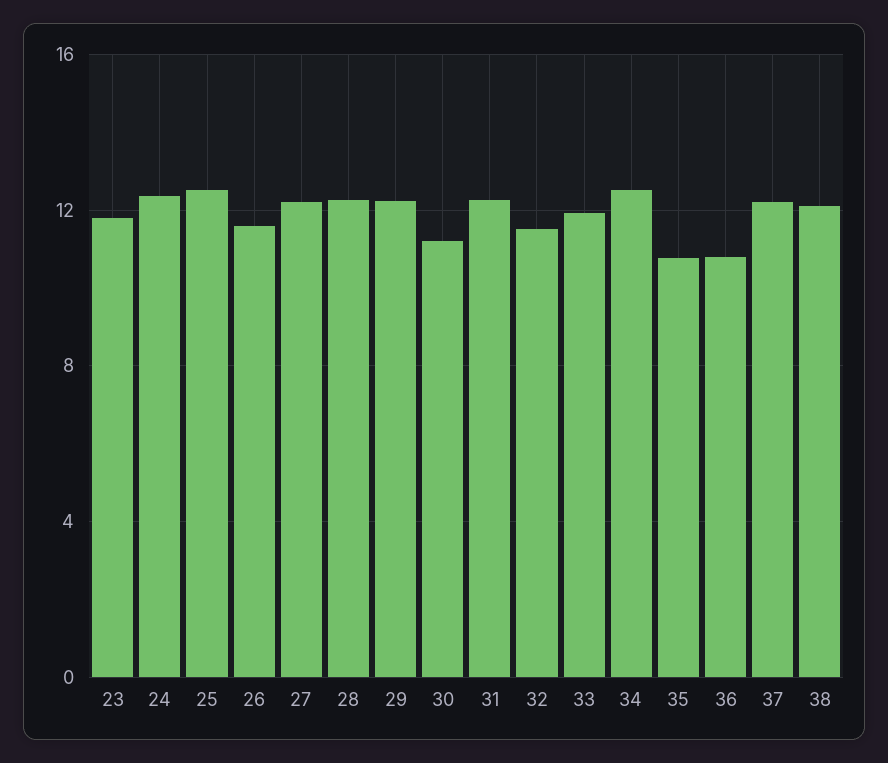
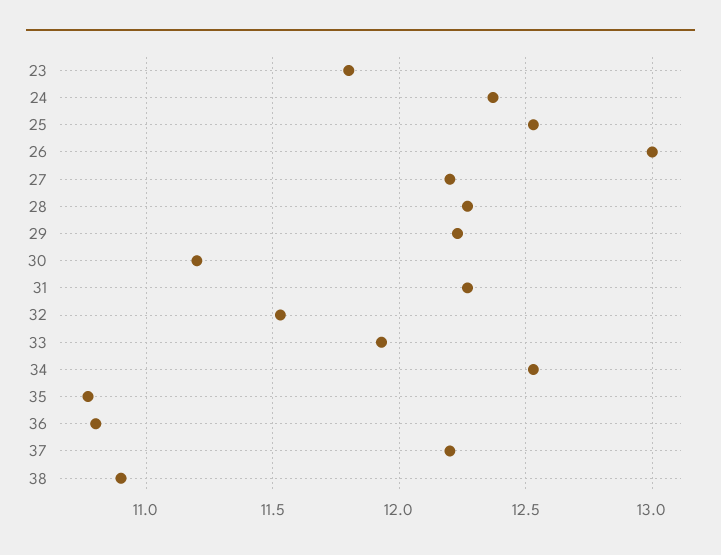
26: 11.5 -> 13
38: 12 -> 10.9

